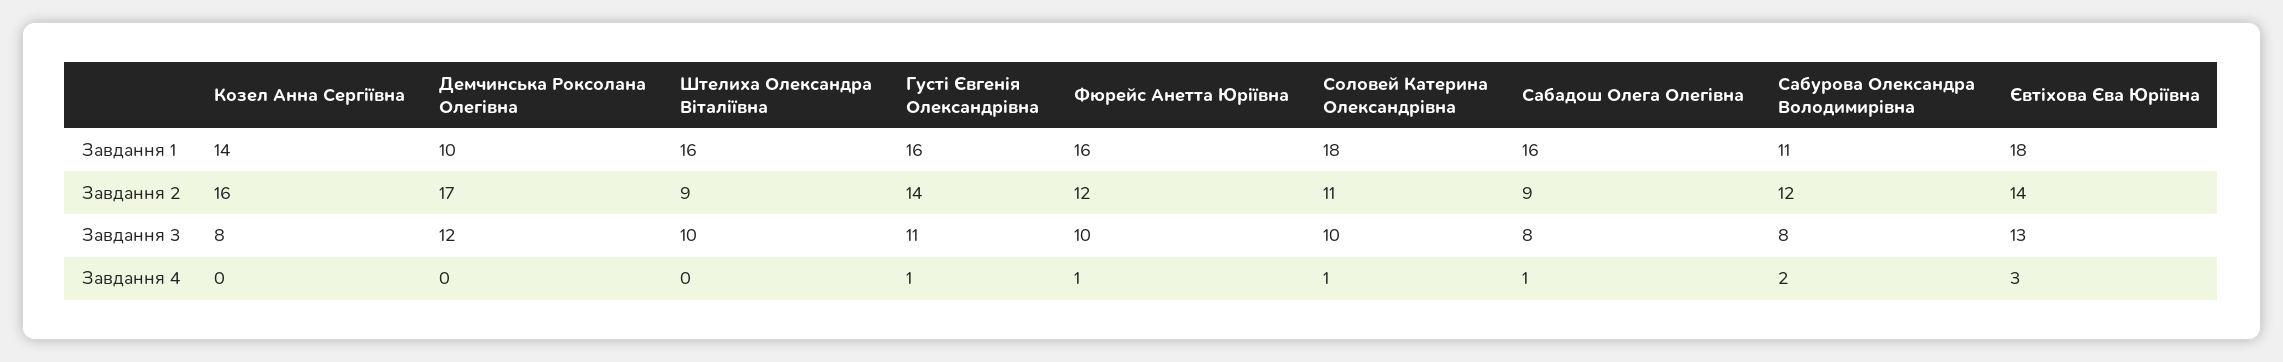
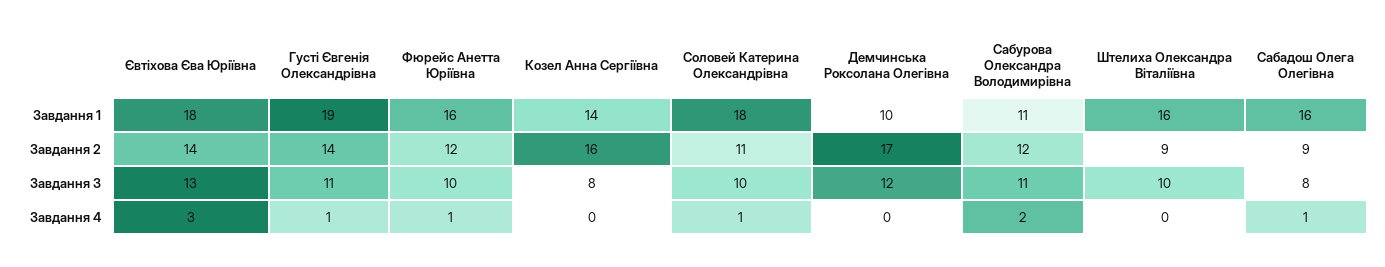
Густі Євгенія Олександрівна, Завдання 1: 16 -> 19
Сабурова Олександра Володимирівна, Завдання 3: 8 -> 11

